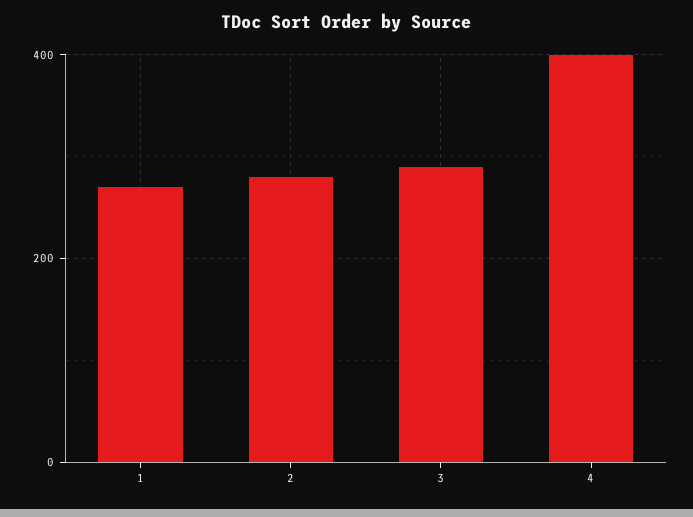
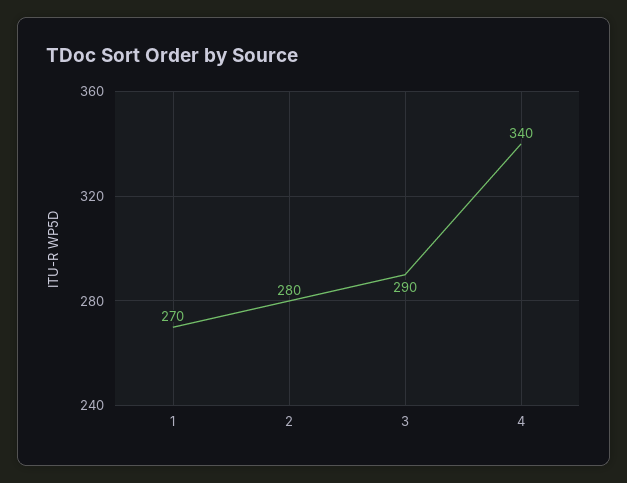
4: 400 -> 340

